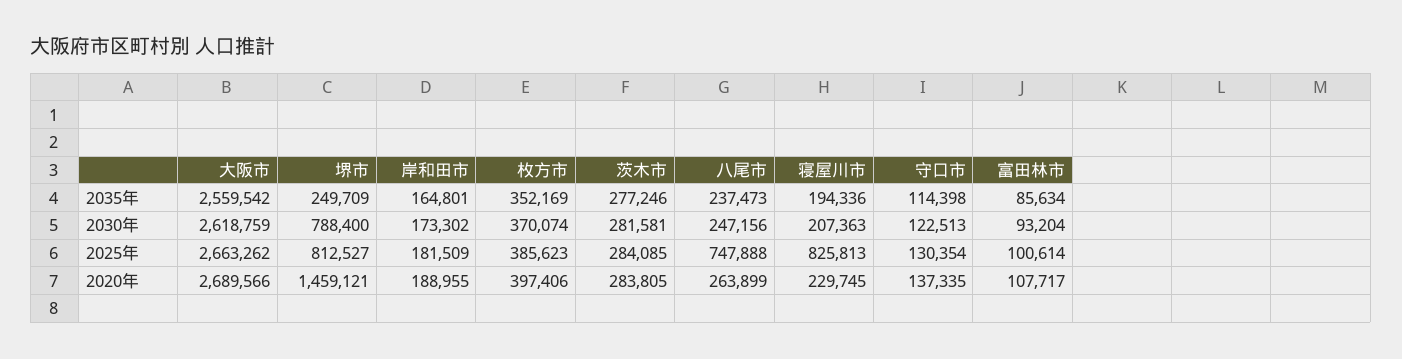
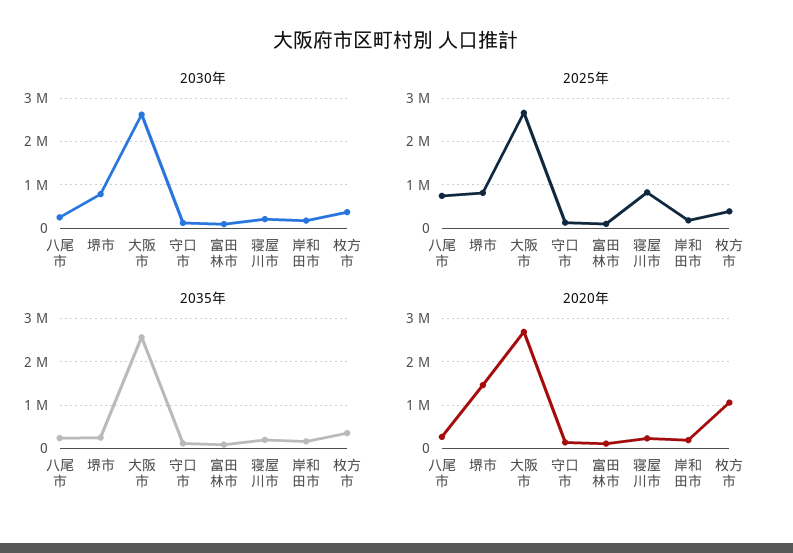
2035年, 茨木市: 277246 -> none
2030年, 茨木市: 281581 -> none
2025年, 茨木市: 284085 -> none
2020年, 枚方市: 397406 -> 1000000
2020年, 茨木市: 283805 -> none

